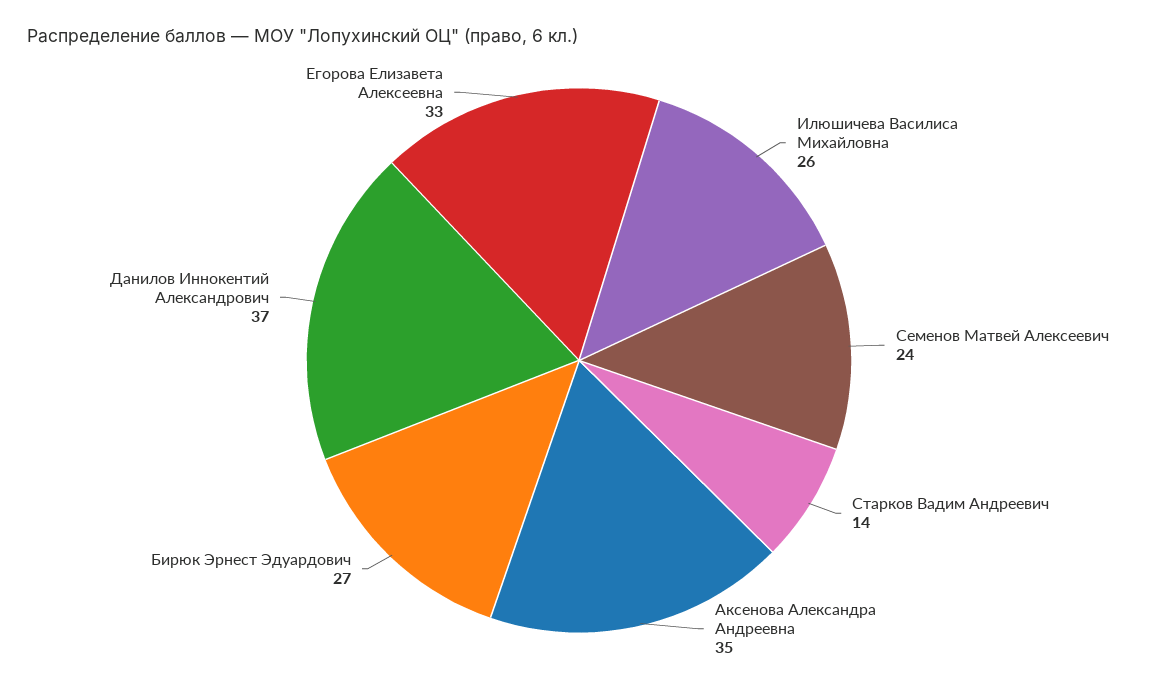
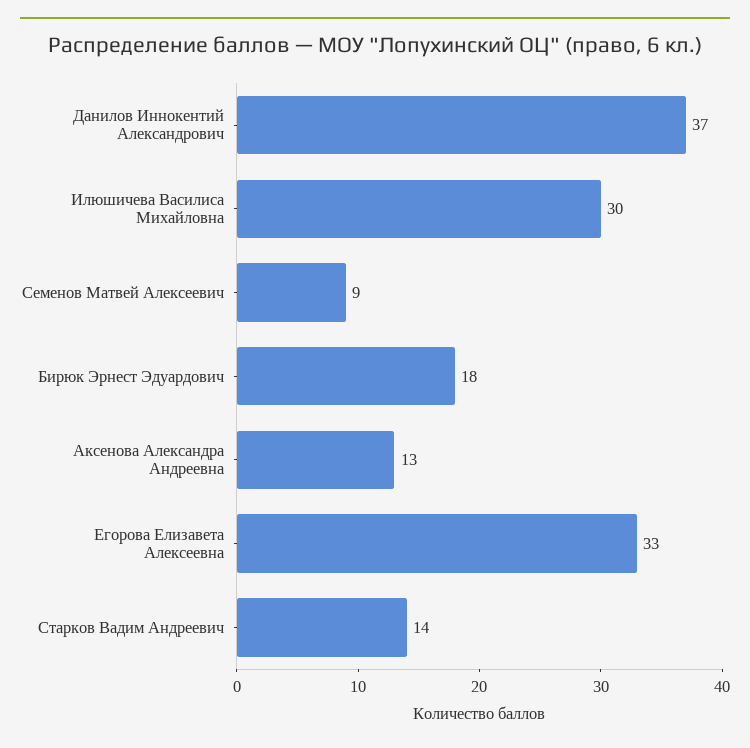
Илюшичева Василиса Михайловна: 26 -> 30
Семенов Матвей Алексеевич: 24 -> 9
Аксенова Александра Андреевна: 35 -> 13
Бирюк Эрнест Эдуардович: 27 -> 18

